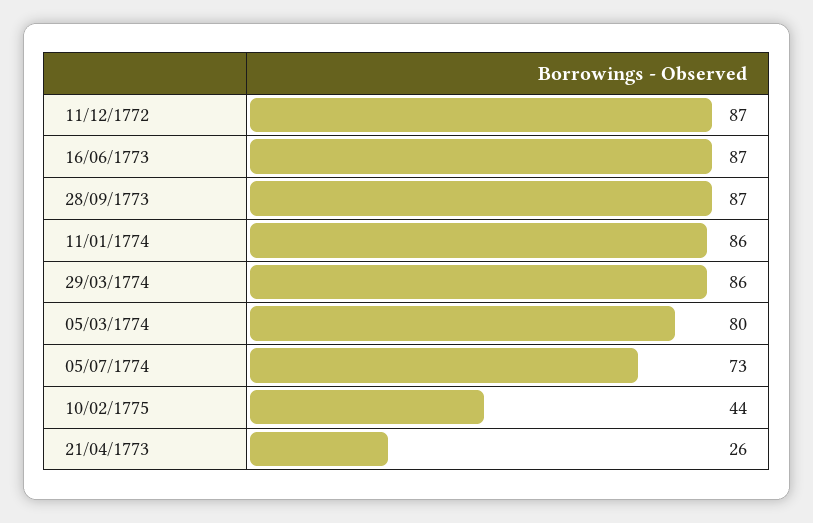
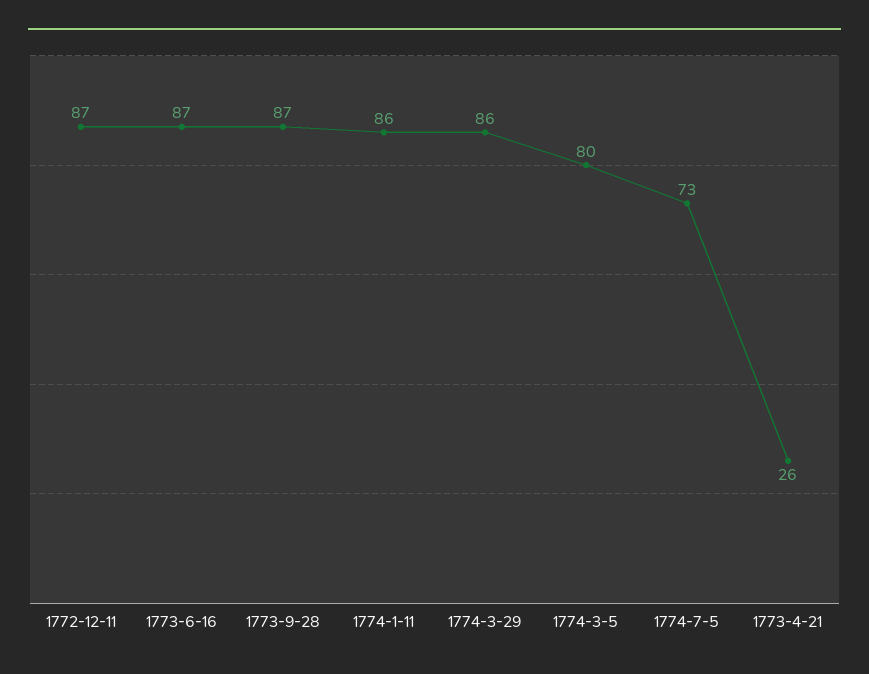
10/02/1775: 44 -> none

